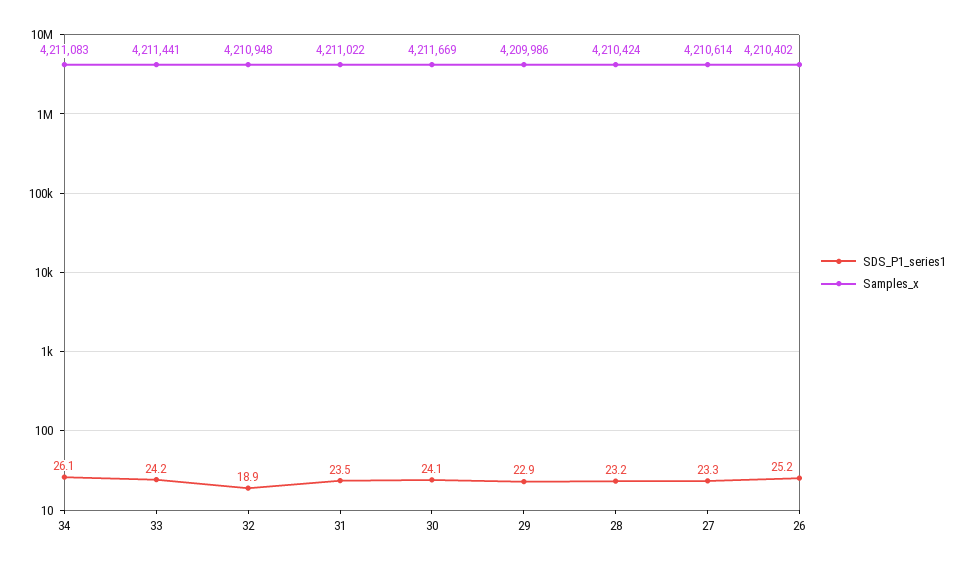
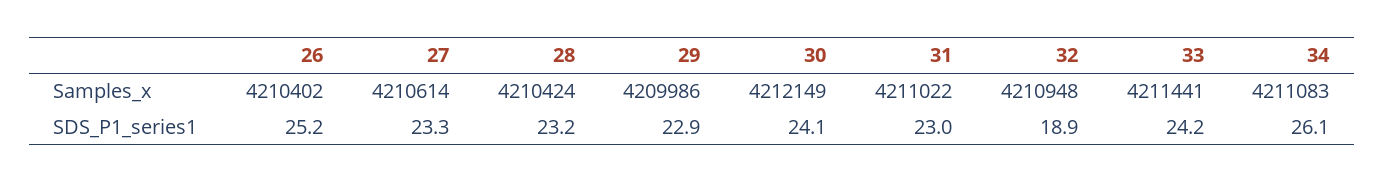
SDS_P1_series1, 31: 23.5 -> 23
Samples_x, 30: 4211669 -> 4212149

